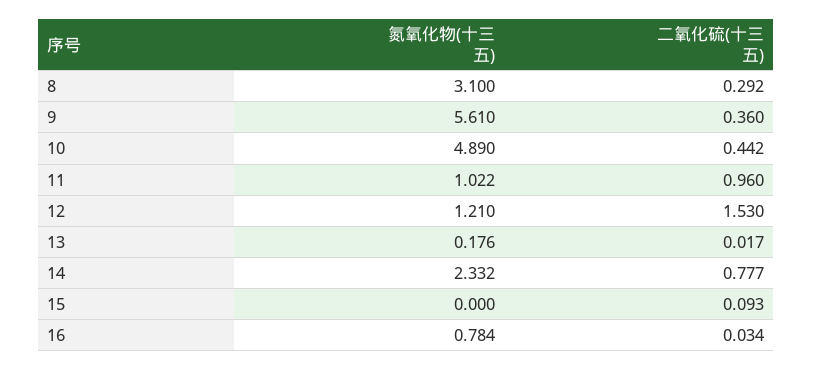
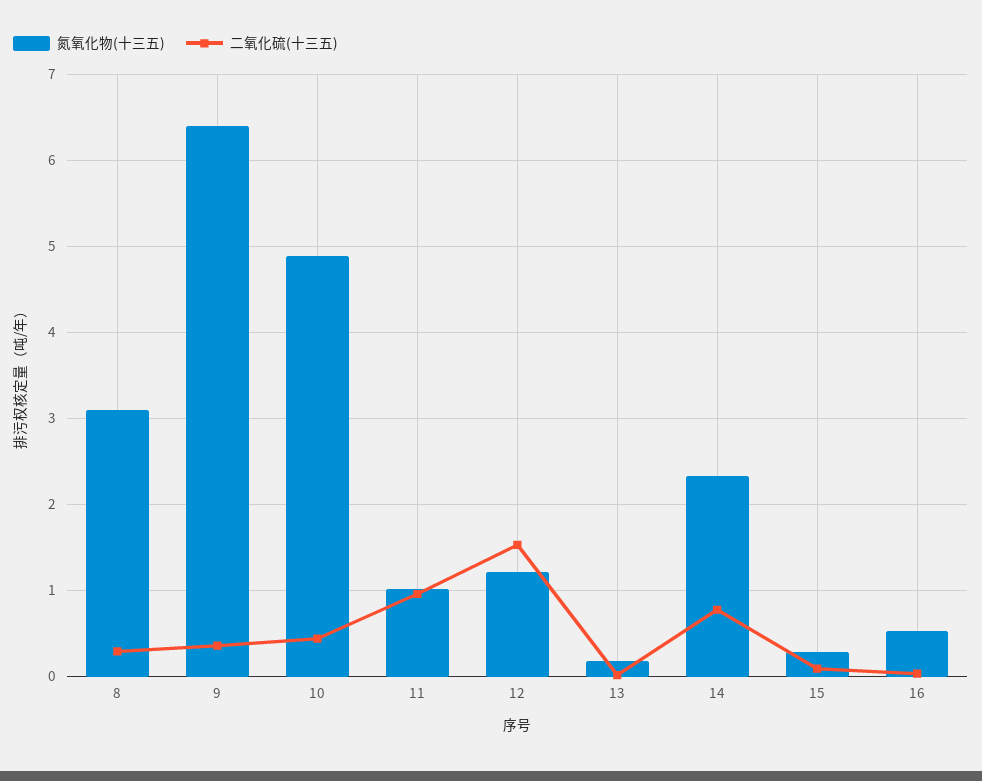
氮氧化物(十三五), 9: 5.61 -> 6.4
氮氧化物(十三五), 15: 0 -> 0.3
氮氧化物(十三五), 16: 0.784 -> 0.5

